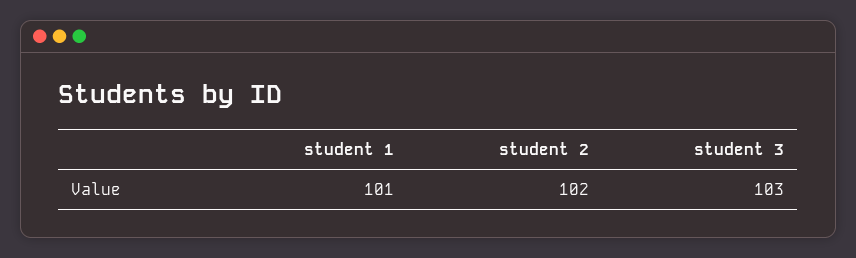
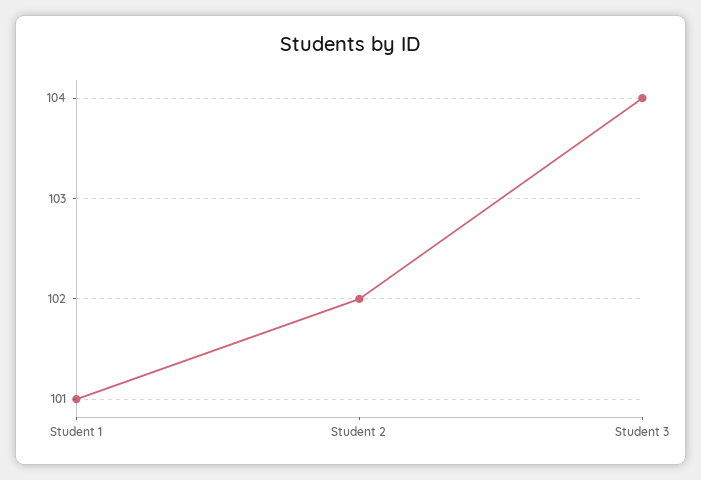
student 3: 103 -> 104

